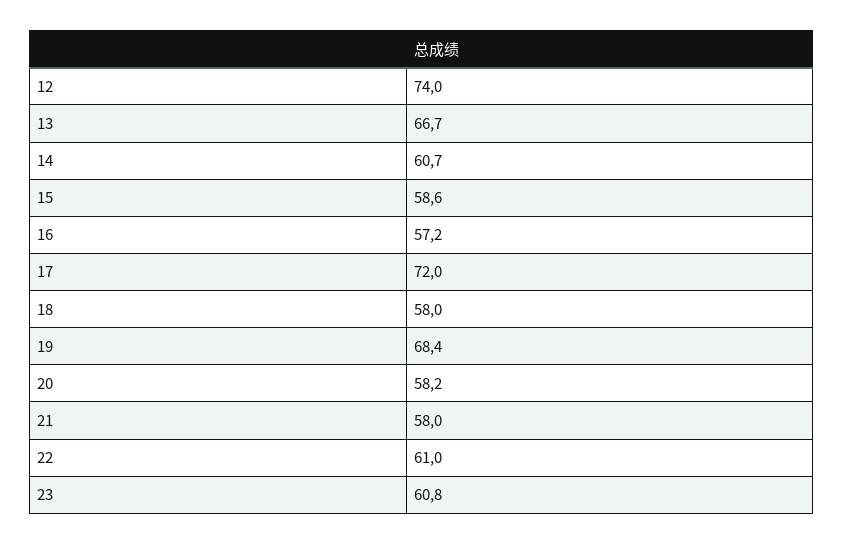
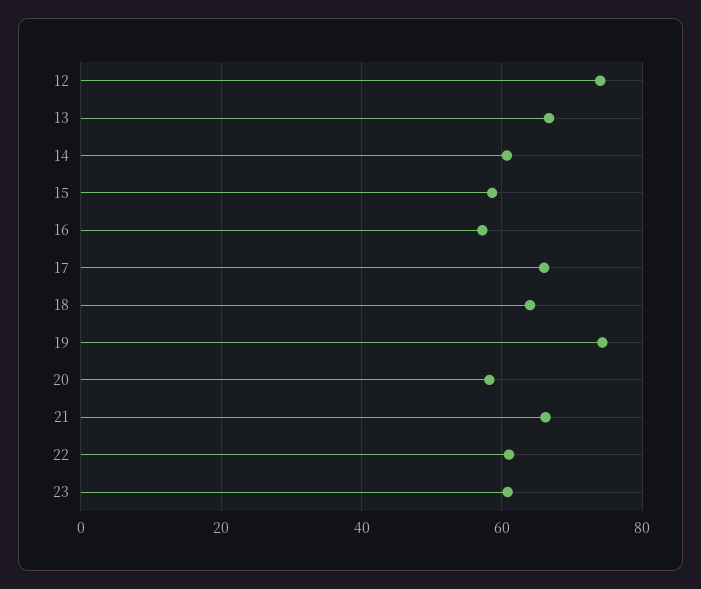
17: 72 -> 66
18: 58 -> 64
19: 68.4 -> 74
21: 58 -> 66

